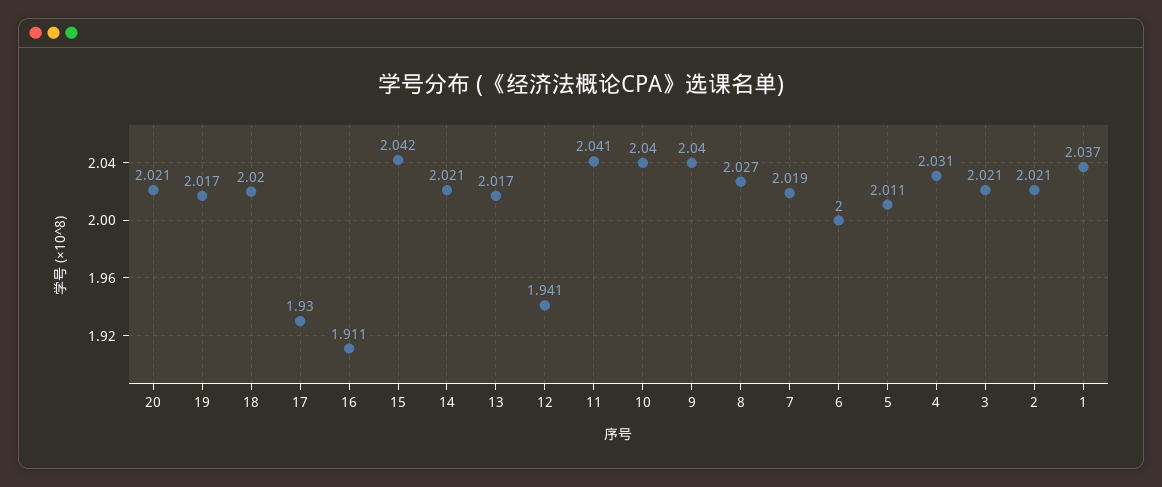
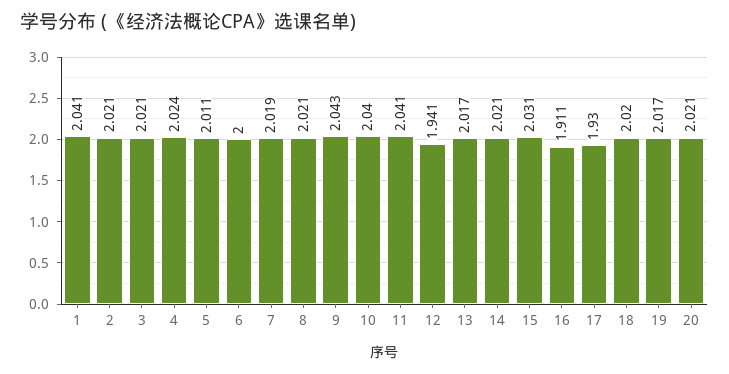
15: 2.042 -> 2.031
9: 2.04 -> 2.043
8: 2.027 -> 2.021
4: 2.031 -> 2.024
1: 2.037 -> 2.041

